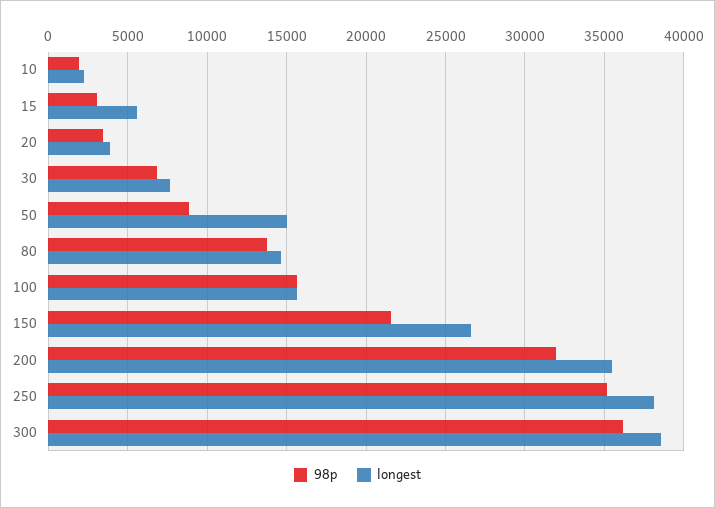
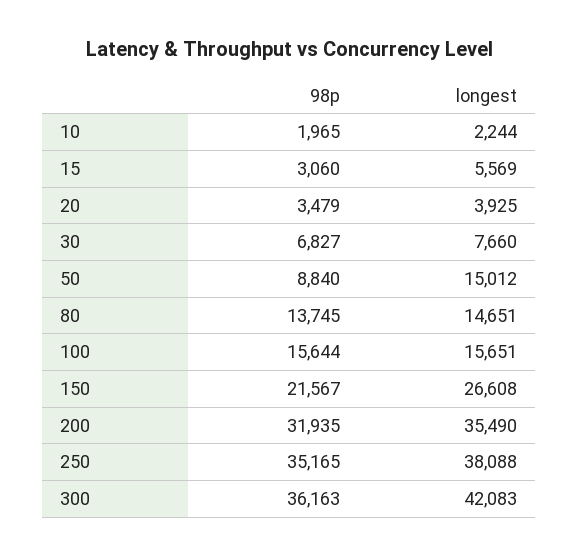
longest, 300: 38500 -> 42083

